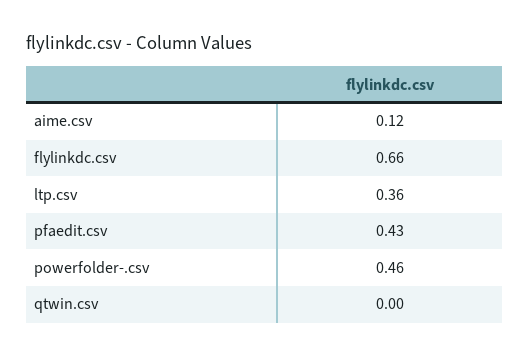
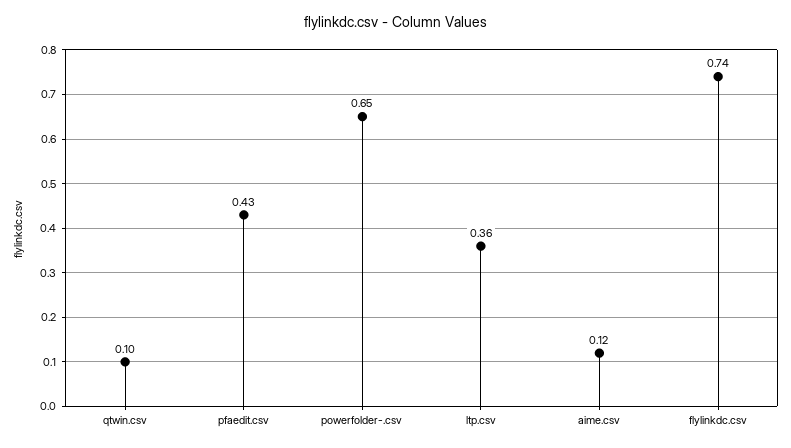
flylinkdc.csv: 0.66 -> 0.74
powerfolder-.csv: 0.46 -> 0.65
qtwin.csv: 0 -> 0.1

